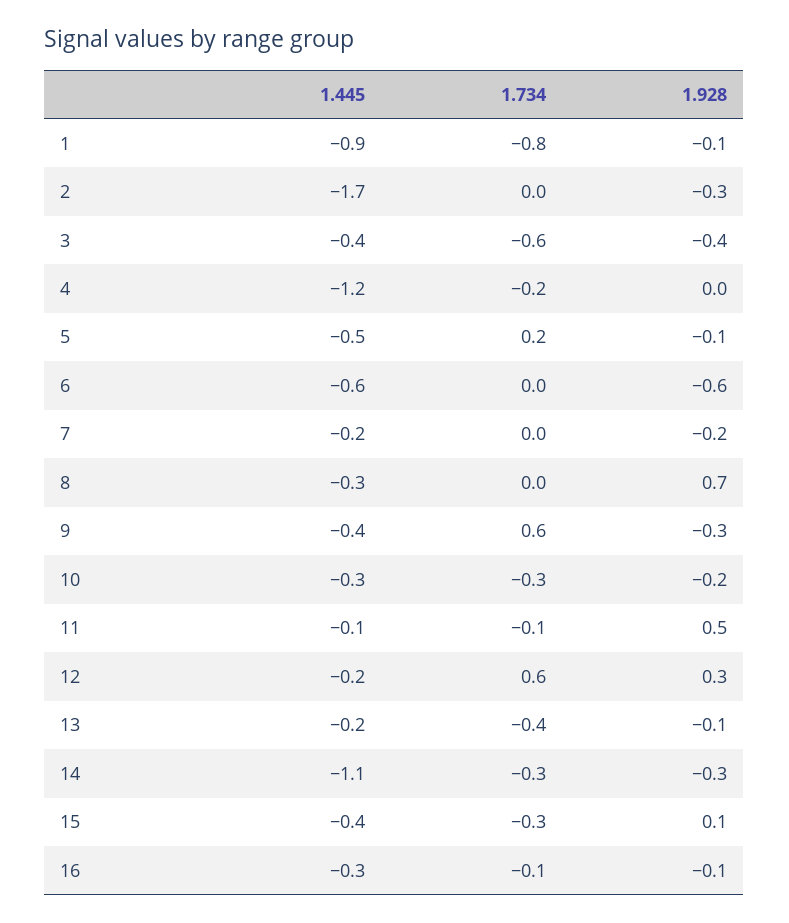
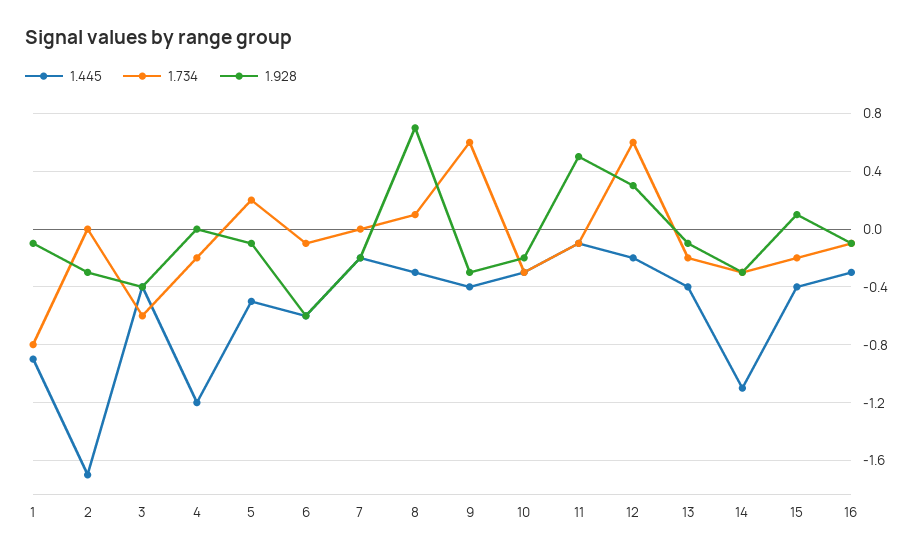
1.734, 6: 0 -> -0.1
1.734, 8: 0 -> 0.1
1.445, 13: -0.2 -> -0.4
1.734, 13: -0.4 -> -0.2
1.734, 15: -0.3 -> -0.2

